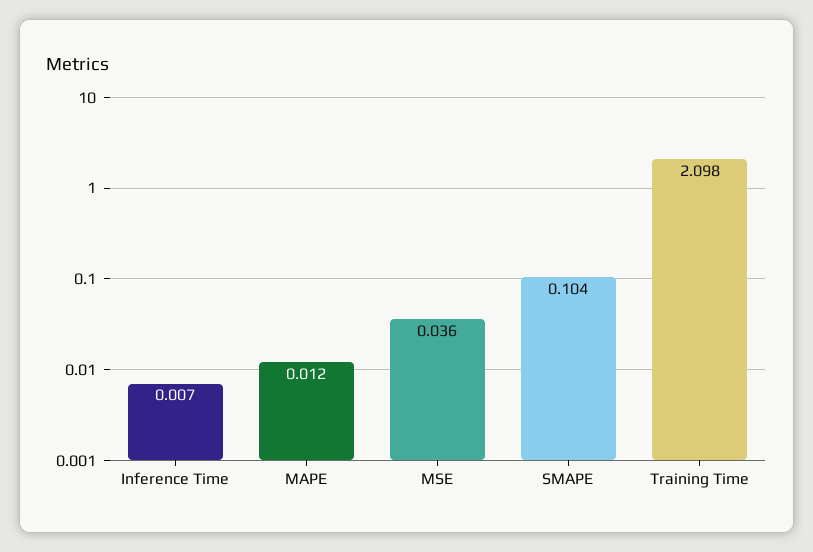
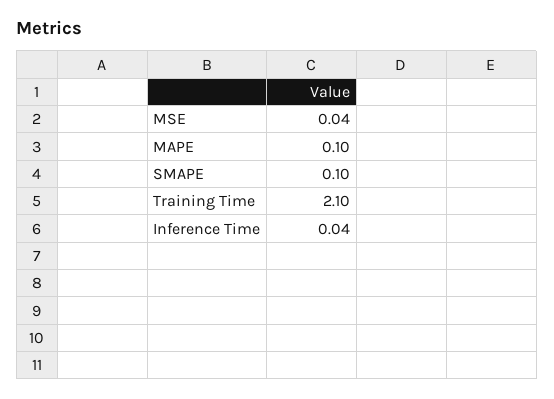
Inference Time: 0.007 -> 0.04
MAPE: 0.012 -> 0.1

